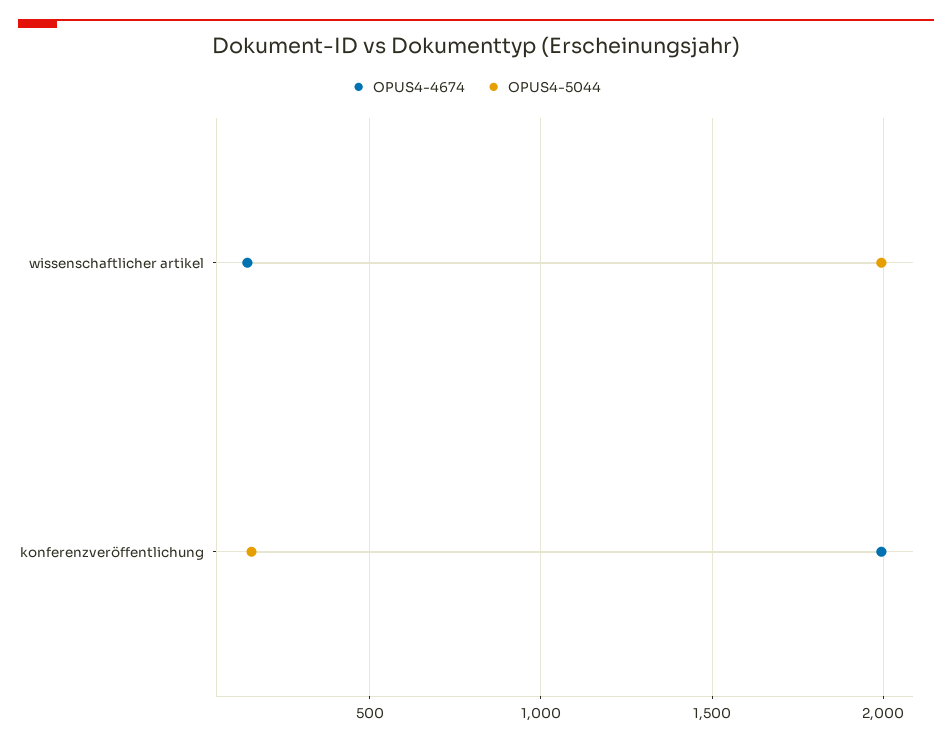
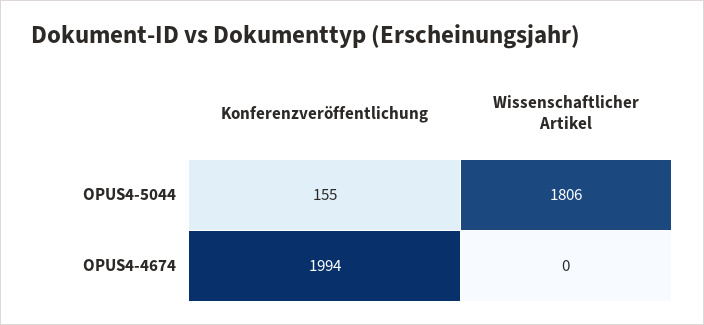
OPUS4-4674, wissenschaftlicher artikel: 150 -> 0
OPUS4-5044, wissenschaftlicher artikel: 2000 -> 1806

